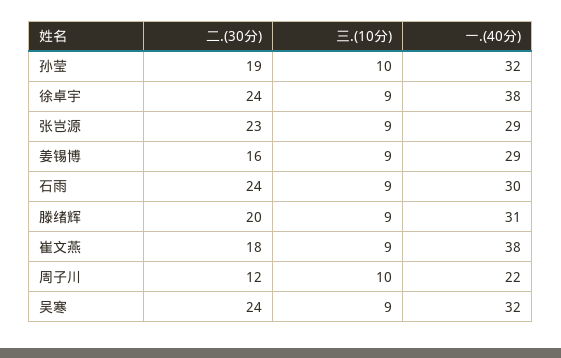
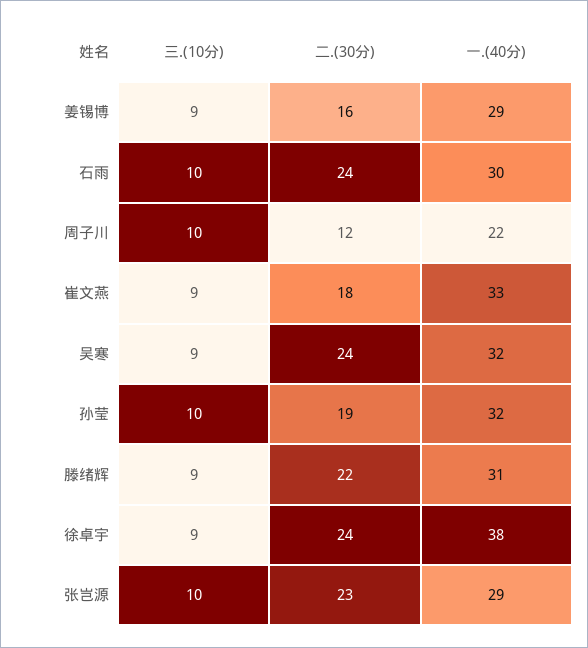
三.(10分), 张岂源: 9 -> 10
三.(10分), 石雨: 9 -> 10
二.(30分), 滕绪辉: 20 -> 22
一.(40分), 崔文燕: 38 -> 33

